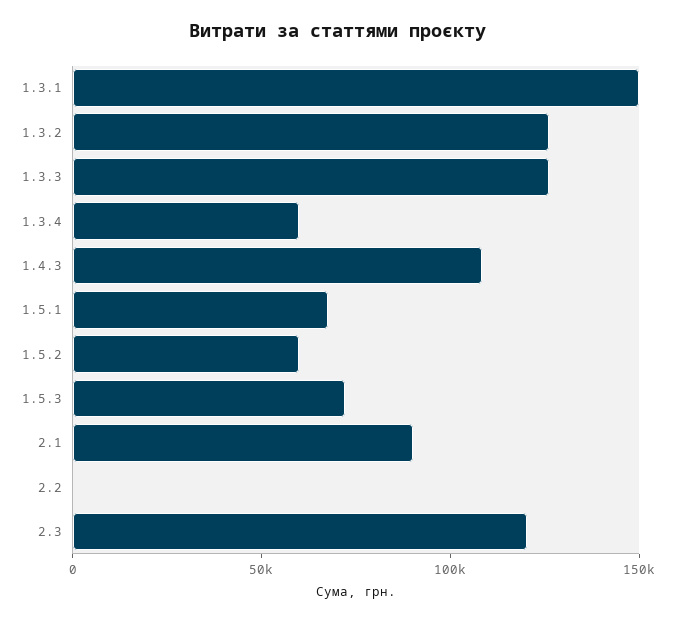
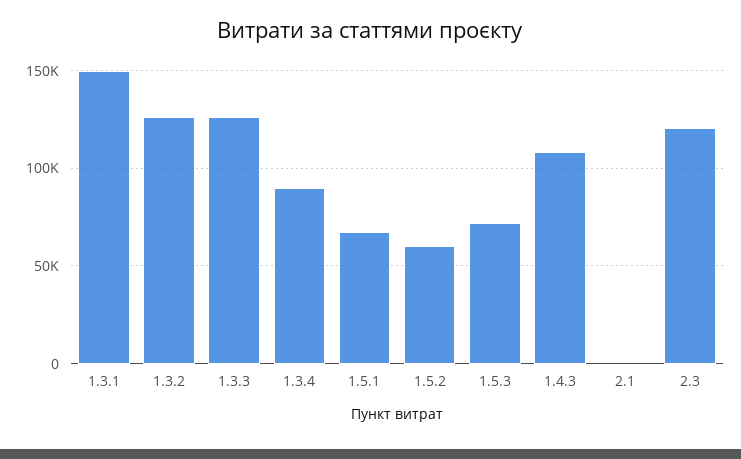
1.3.4: 60000 -> 90000
2.1: 90000 -> 0
2.2: 0 -> none

